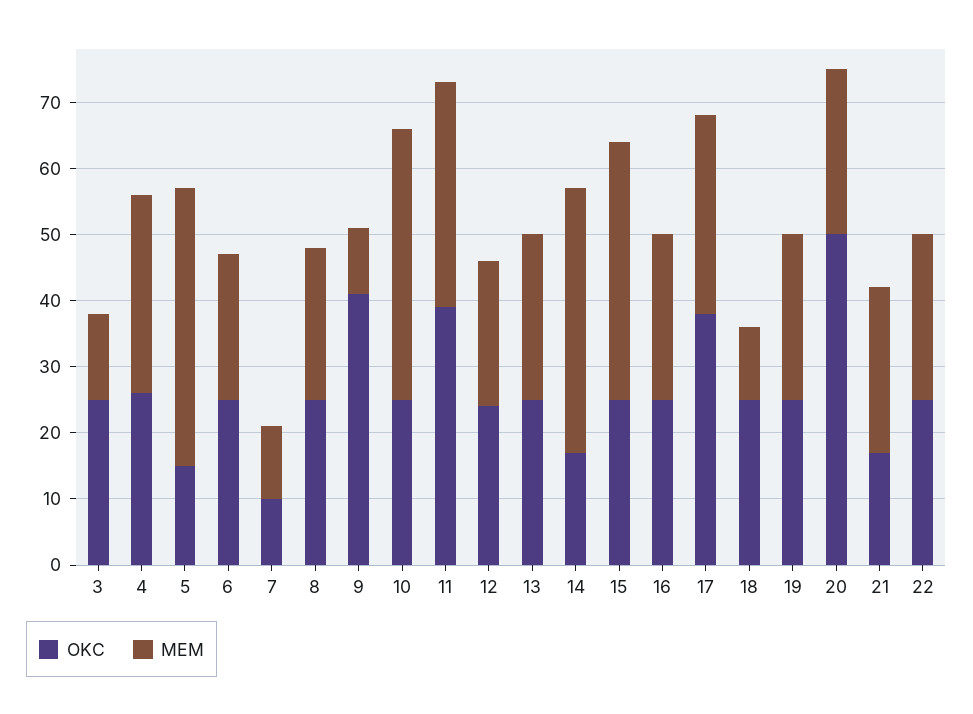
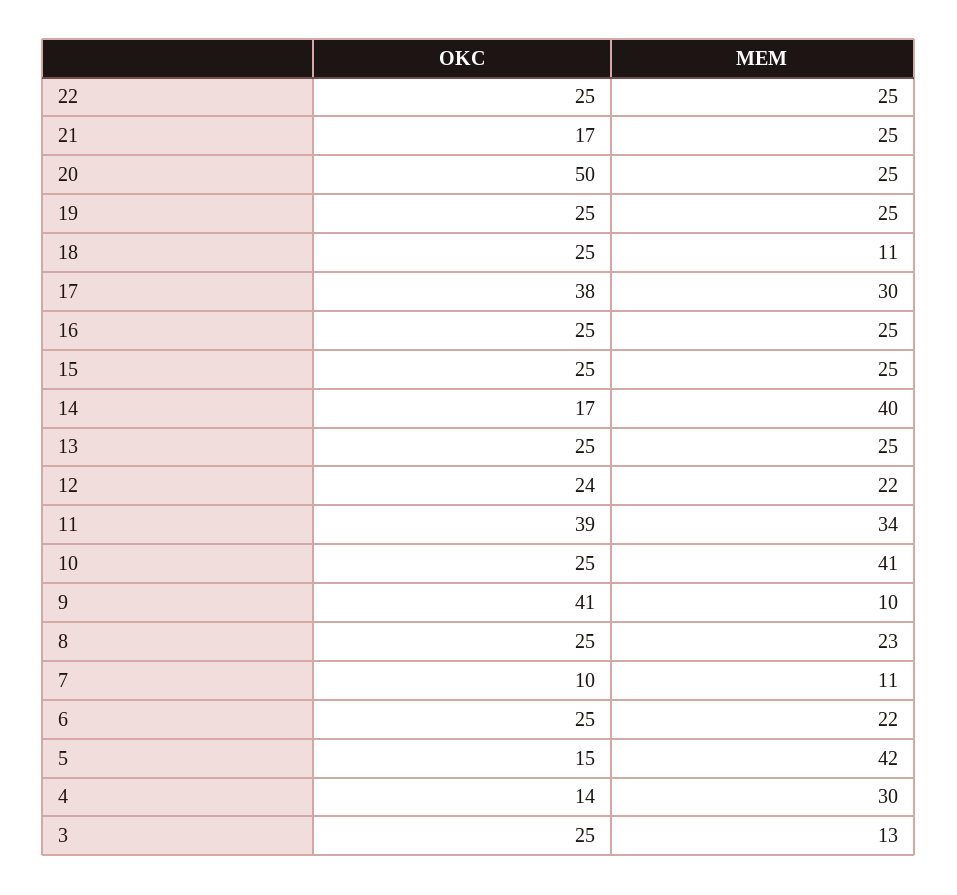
OKC, 4: 25 -> 14
MEM, 15: 40 -> 25

